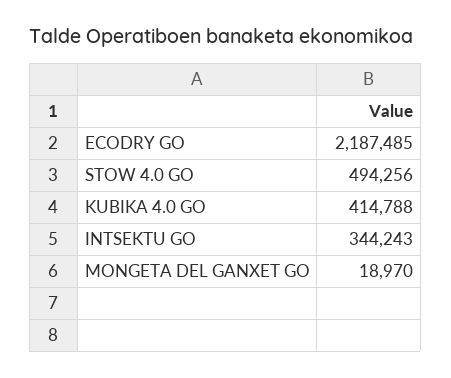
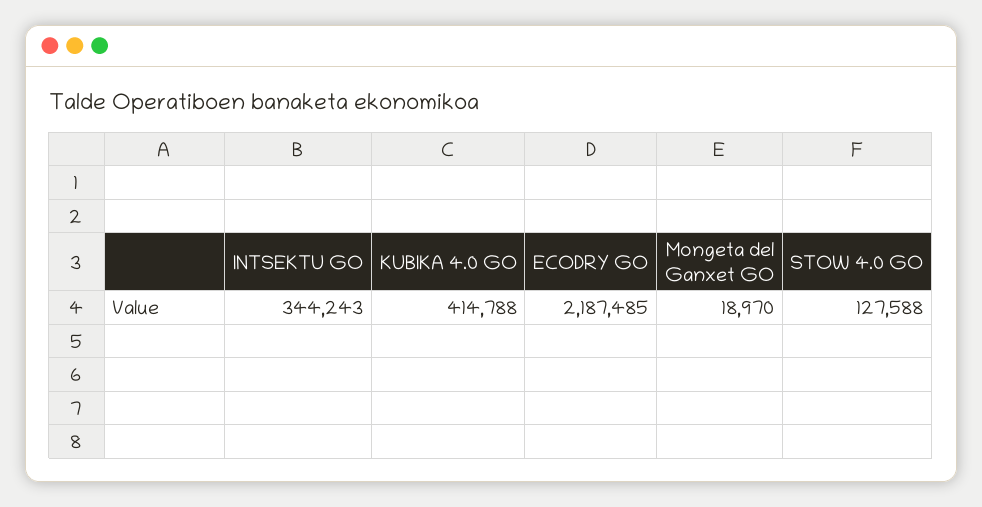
STOW 4.0 GO: 494256 -> 127588

